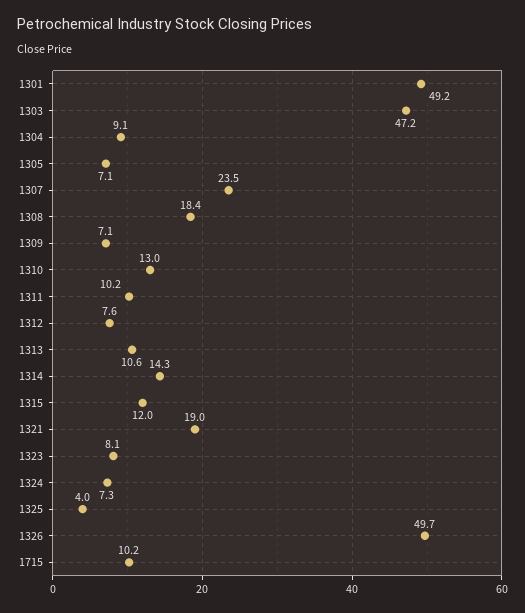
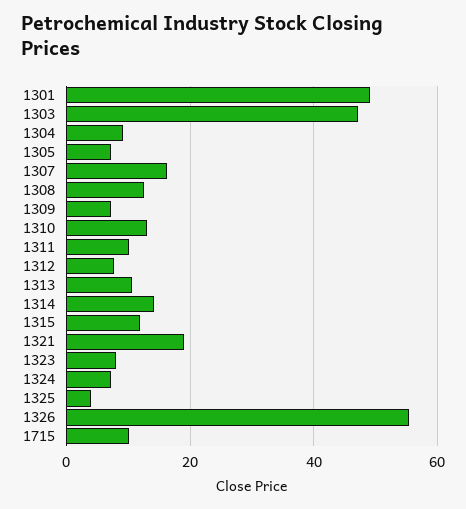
1307: 23.5 -> 16
1308: 18.4 -> 12
1326: 49.7 -> 56

